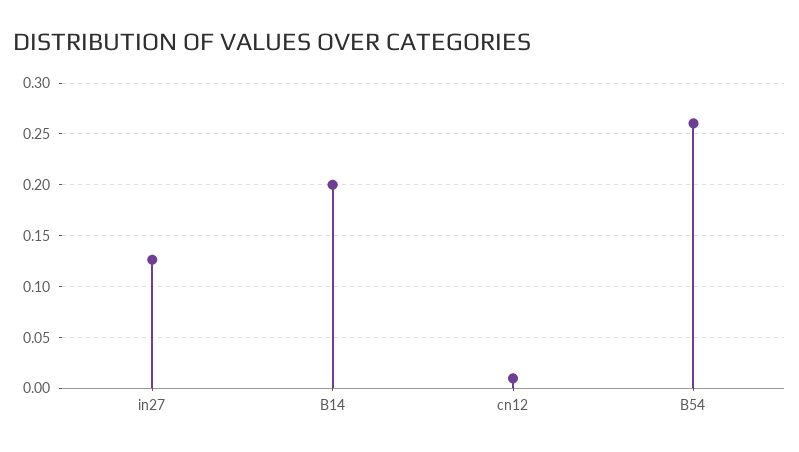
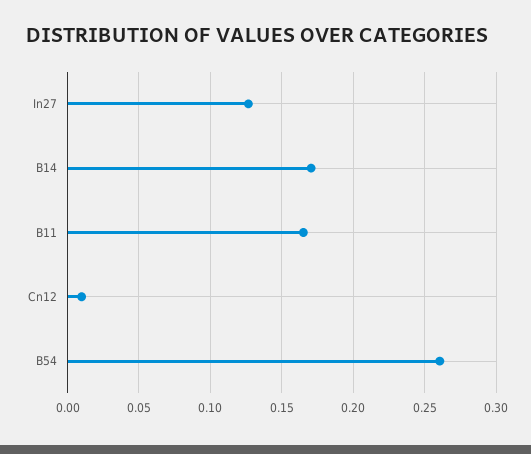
B14: 0.2 -> 0.17
B11: none -> 0.165

